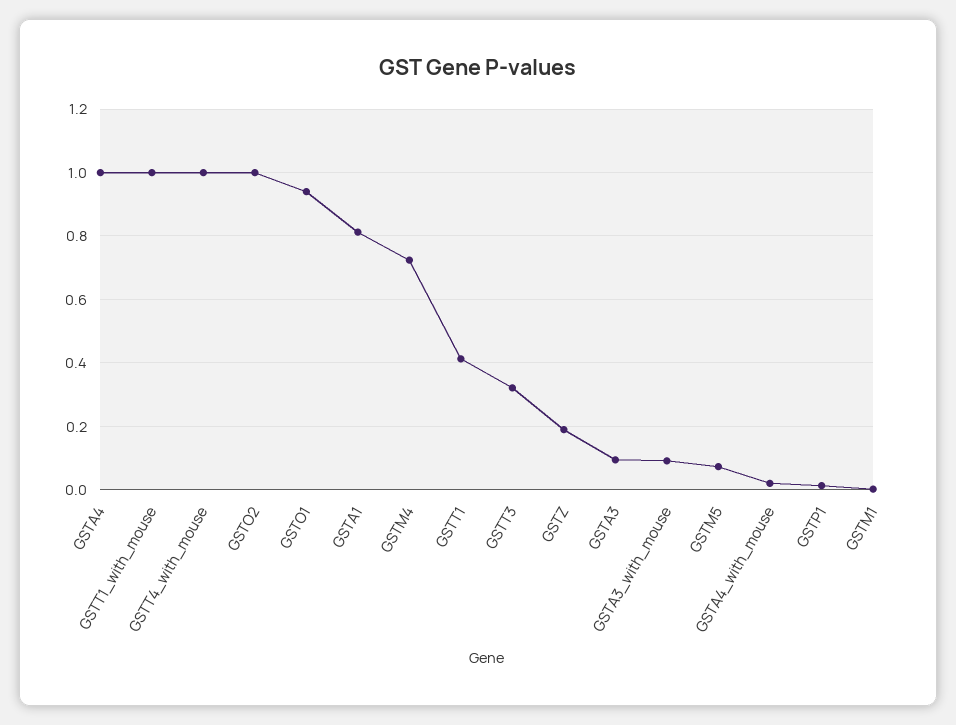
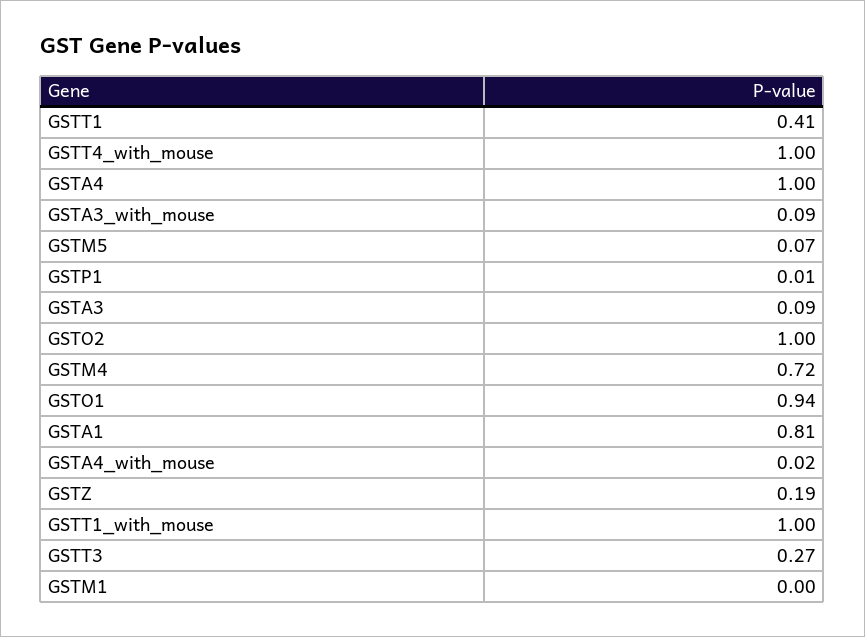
GSTT3: 0.32 -> 0.27

